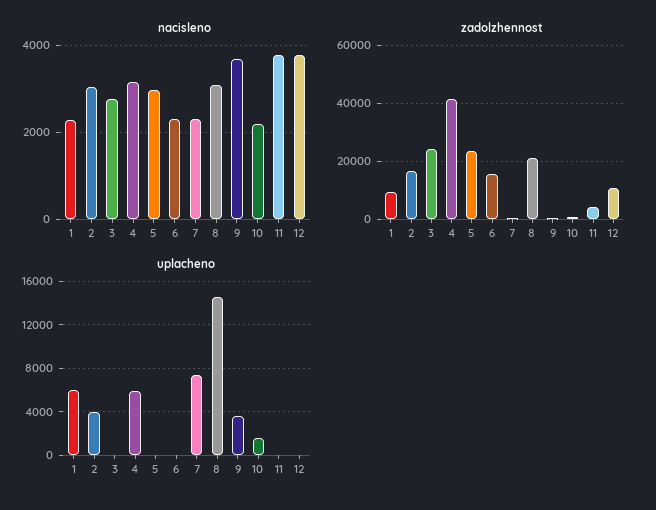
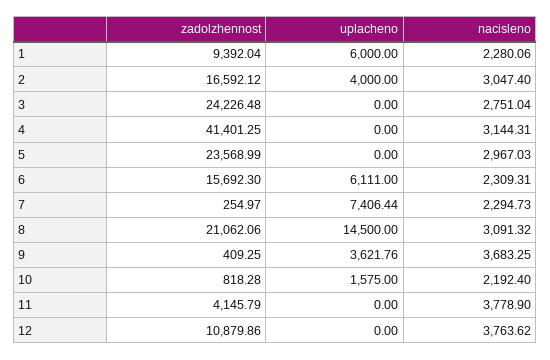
uplacheno, 4: 6000 -> 0
uplacheno, 6: 0 -> 6111

